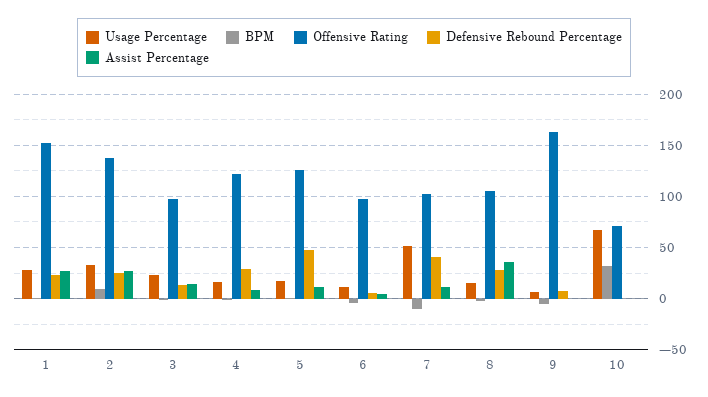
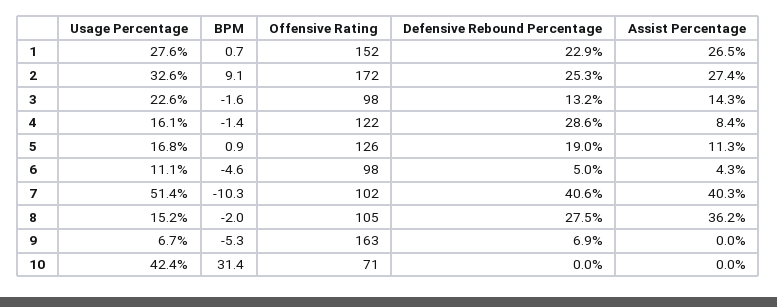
Offensive Rating, 2: 140 -> 172
Defensive Rebound Percentage, 5: 50 -> 19
Assist Percentage, 7: 10 -> 40.3
Usage Percentage, 10: 70 -> 42.4

